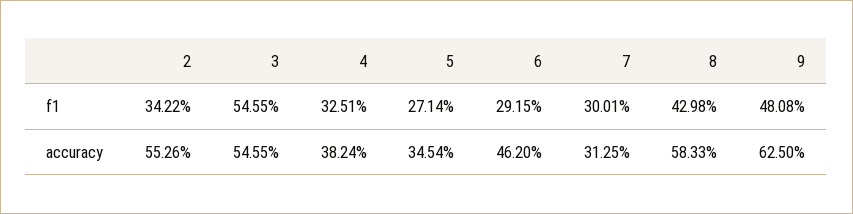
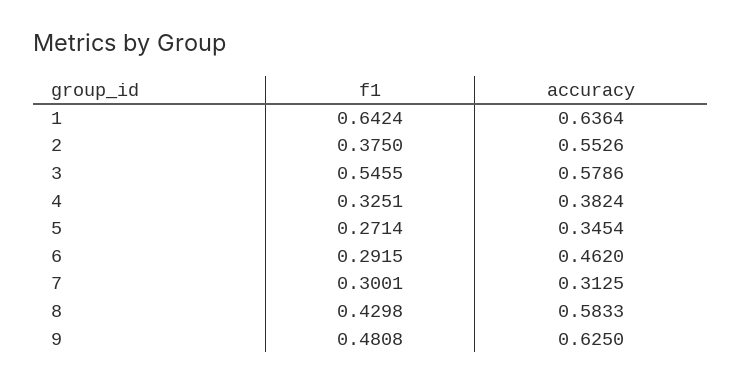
2, f1: 0.3422 -> 0.375
3, accuracy: 0.5455 -> 0.5786
1, f1: none -> 0.6424
1, accuracy: none -> 0.6364

